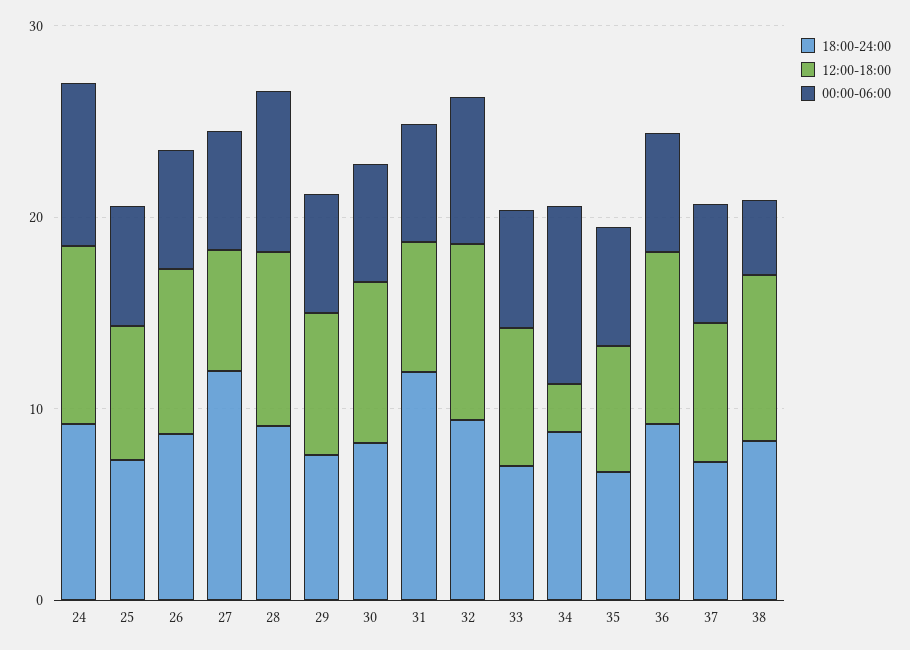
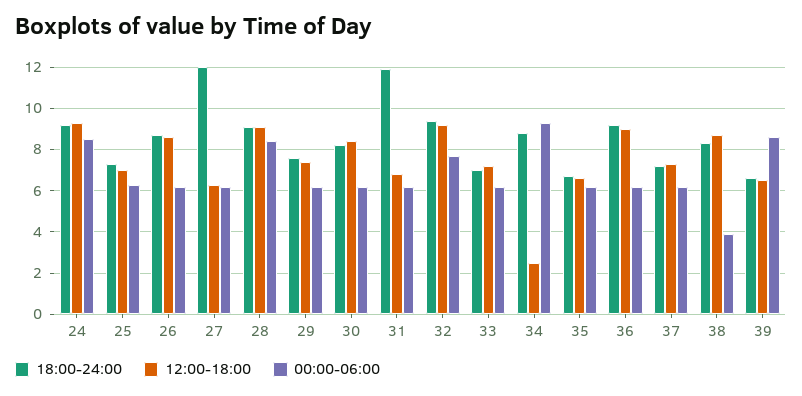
18:00-24:00, 39: none -> 6.5
12:00-18:00, 39: none -> 6.5
00:00-06:00, 39: none -> 8.5

